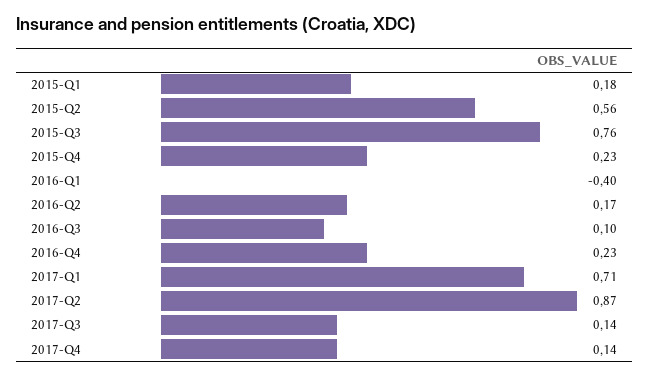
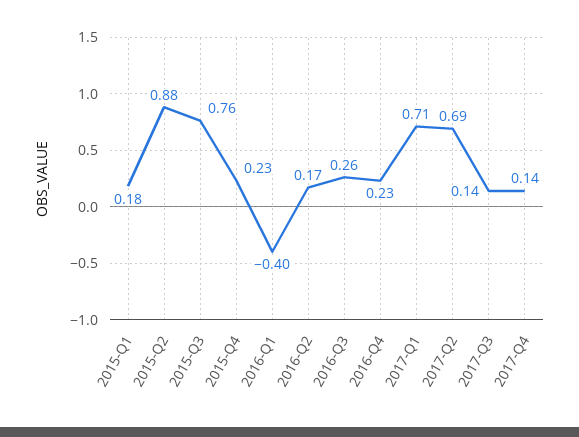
2015-Q2: 0.56 -> 0.88
2016-Q3: 0.1 -> 0.26
2017-Q2: 0.87 -> 0.69

